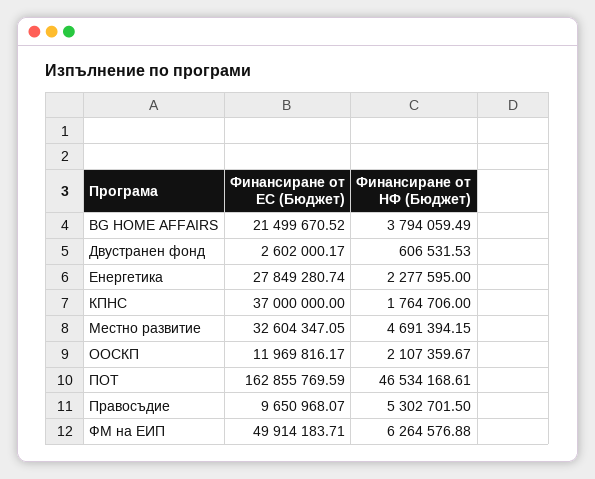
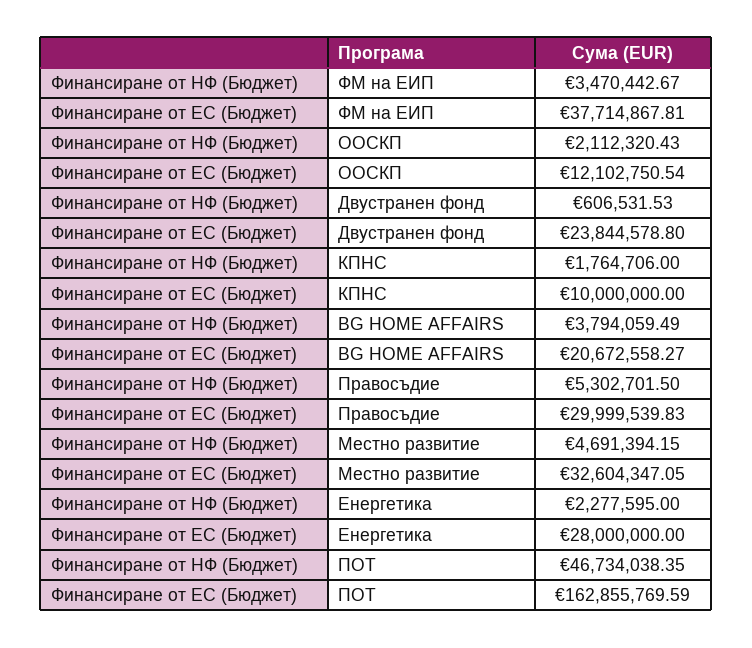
Финансиране от ЕС (Бюджет), BG HOME AFFAIRS: 21499670.52 -> 20672558.27
Финансиране от ЕС (Бюджет), Двустранен фонд: 2602000.17 -> 23844578.8
Финансиране от ЕС (Бюджет), Енергетика: 27849280.74 -> 28000000
Финансиране от ЕС (Бюджет), КПНС: 37000000 -> 10000000
Финансиране от ЕС (Бюджет), ООСКП: 11969816.17 -> 12102750.54
Финансиране от НФ (Бюджет), ООСКП: 2107359.67 -> 2112320.43
Финансиране от НФ (Бюджет), ПОТ: 46534168.61 -> 46734038.35
Финансиране от ЕС (Бюджет), Правосъдие: 9650968.07 -> 29999539.83
Финансиране от ЕС (Бюджет), ФМ на ЕИП: 49914183.71 -> 37714867.81
Финансиране от НФ (Бюджет), ФМ на ЕИП: 6264576.88 -> 3470442.67

